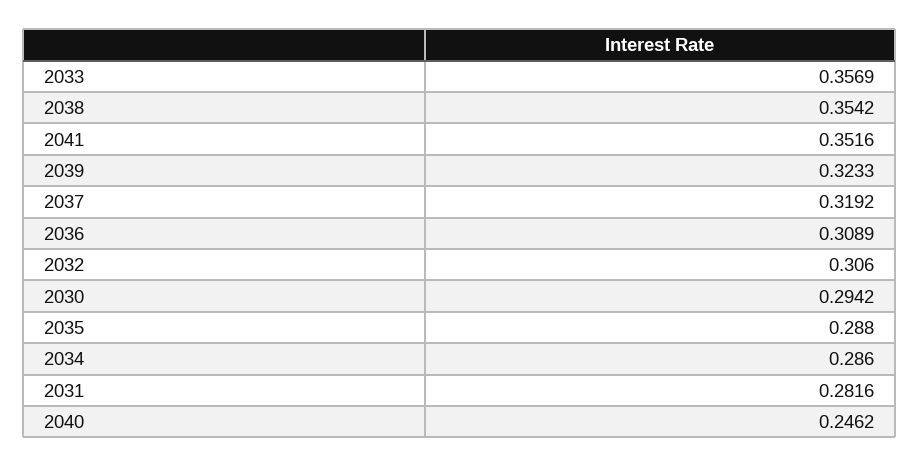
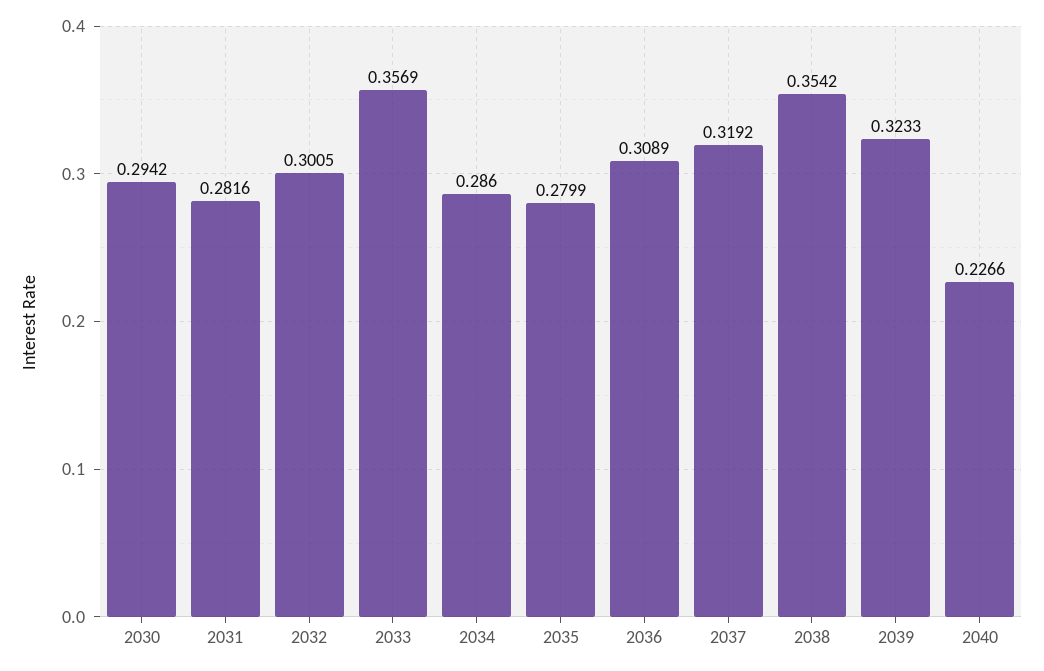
2041: 0.3516 -> none
2032: 0.306 -> 0.3005
2035: 0.288 -> 0.2799
2040: 0.2462 -> 0.2266

